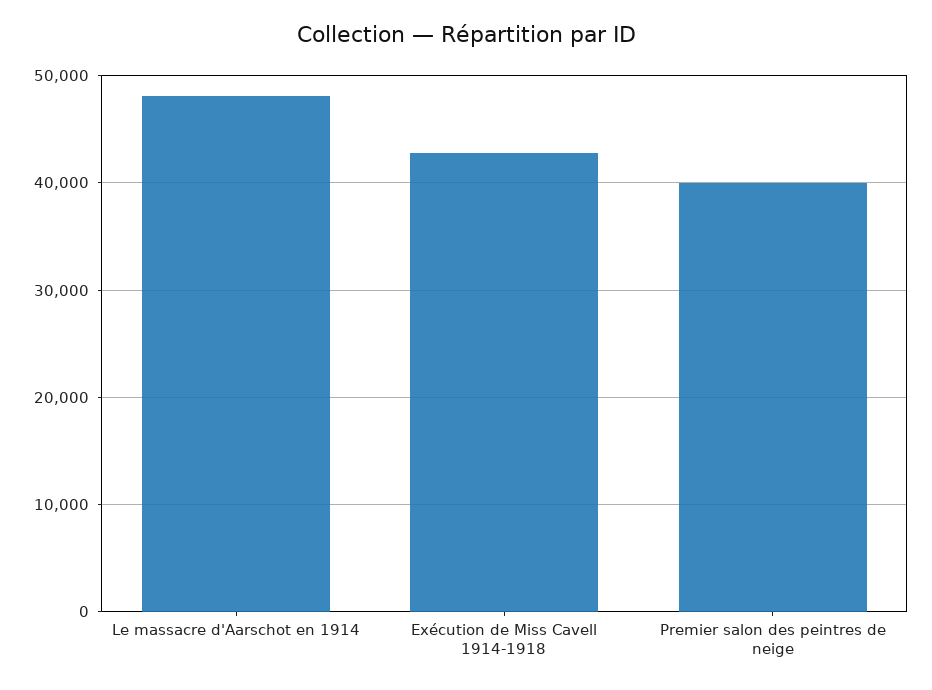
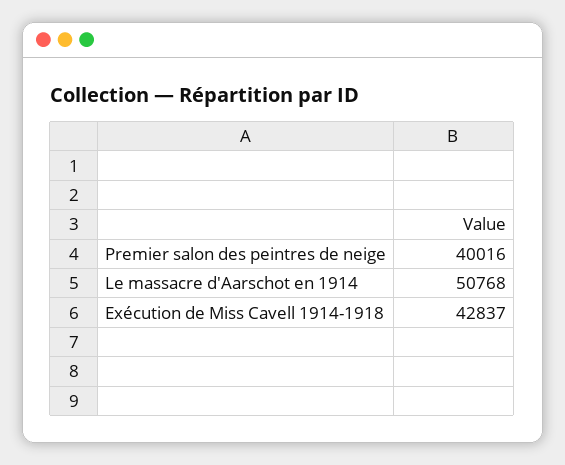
Le massacre d'Aarschot en 1914: 48000 -> 50768

